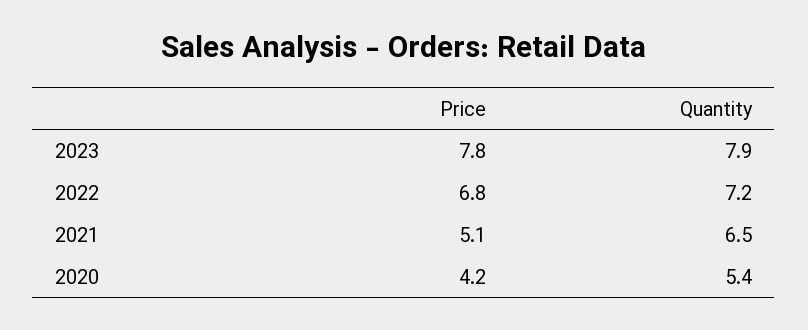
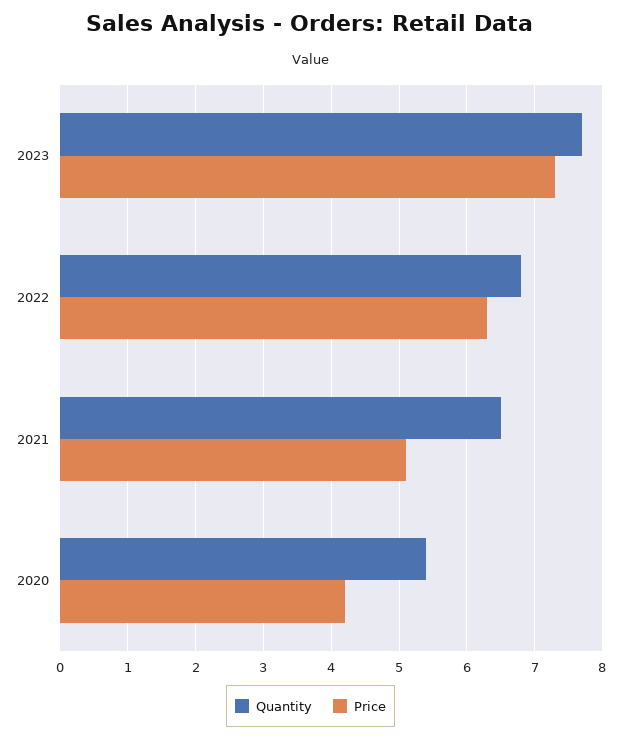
Price, 2023: 7.8 -> 7.3
Quantity, 2023: 7.9 -> 7.7
Price, 2022: 6.8 -> 6.3
Quantity, 2022: 7.2 -> 6.8

